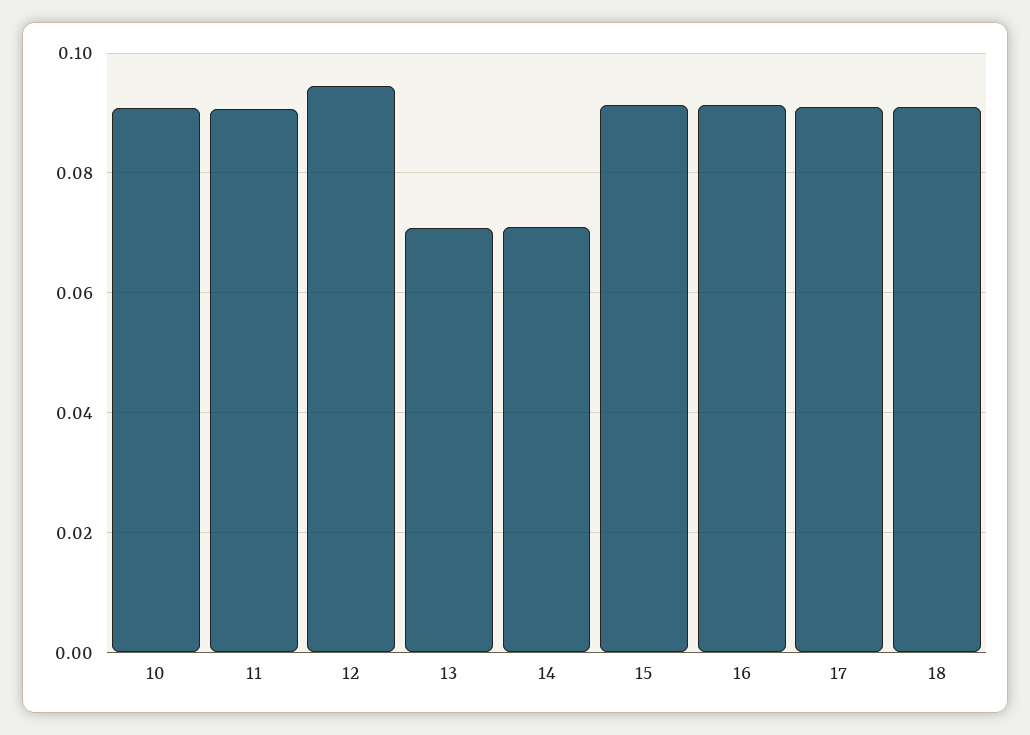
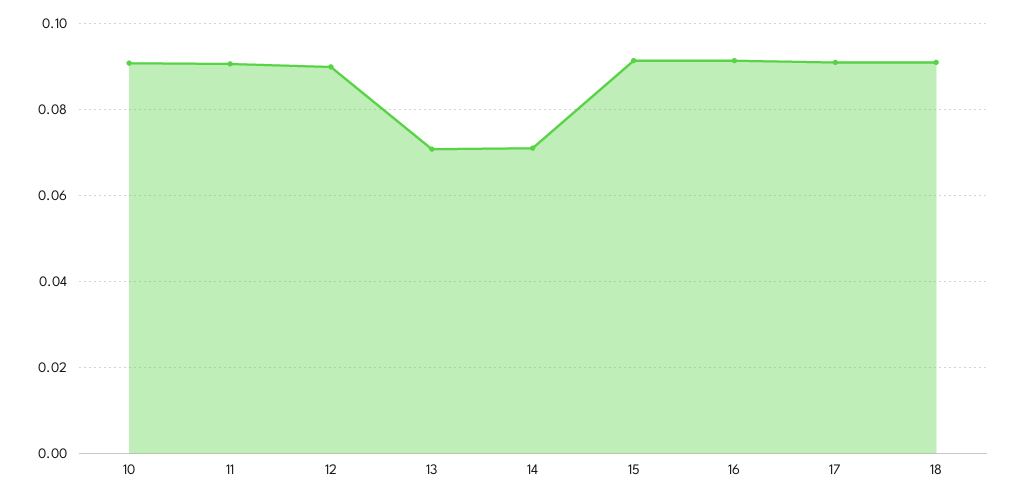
12: 0.094 -> 0.09

